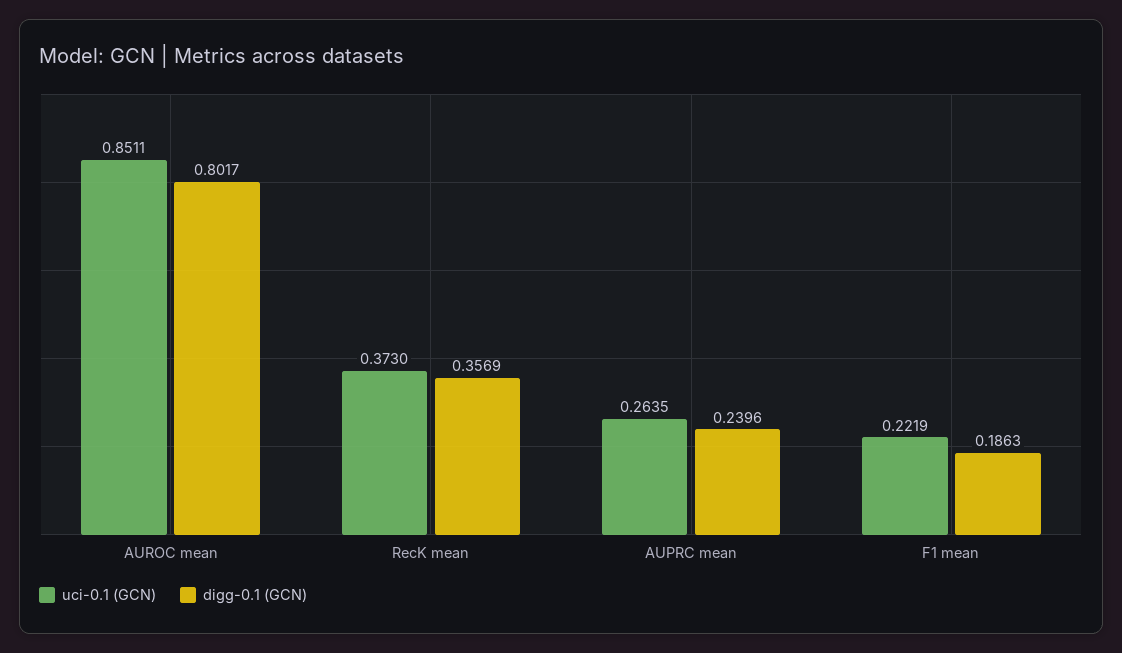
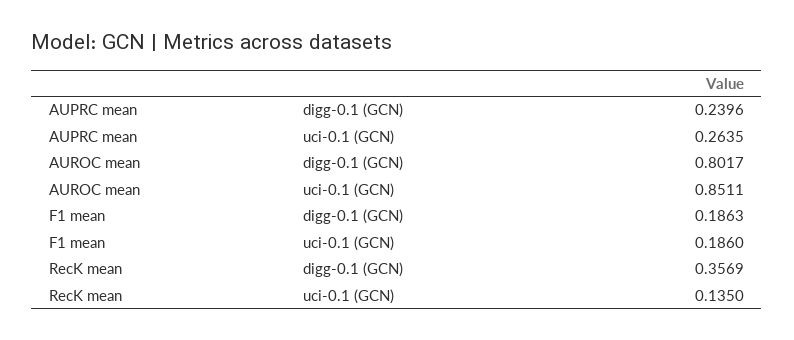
uci-0.1 (GCN), RecK mean: 0.373 -> 0.135
uci-0.1 (GCN), F1 mean: 0.2219 -> 0.186

